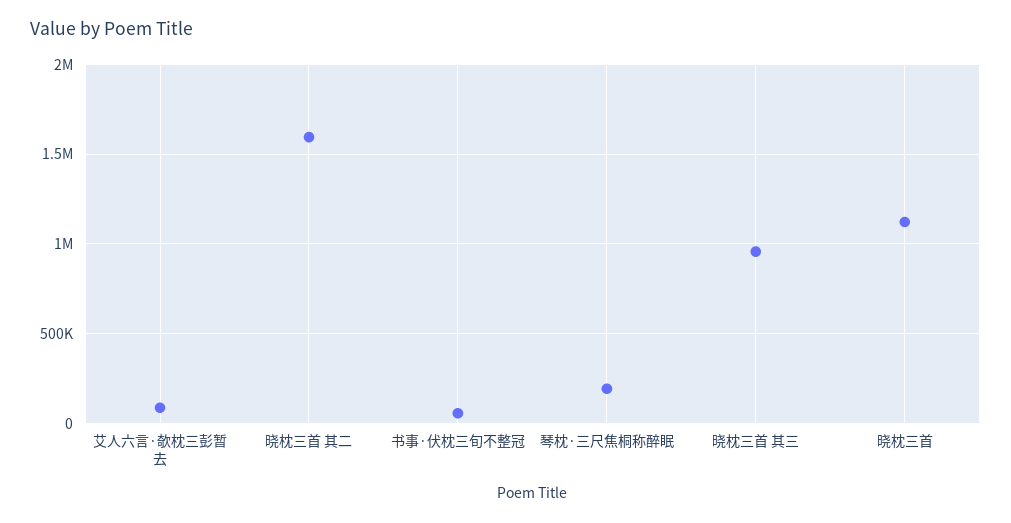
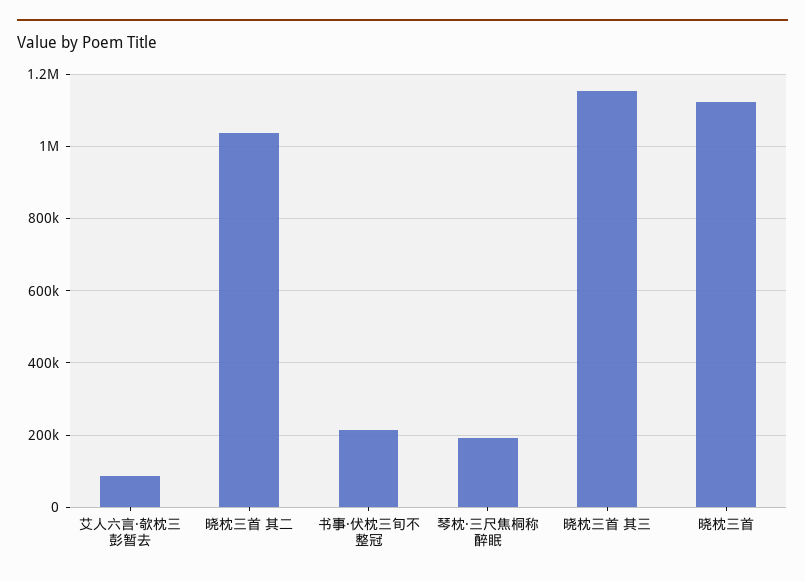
晓枕三首 其二: 1600000 -> 1040000
书事·伏枕三旬不整冠: 50000 -> 220000
晓枕三首 其三: 950000 -> 1160000

